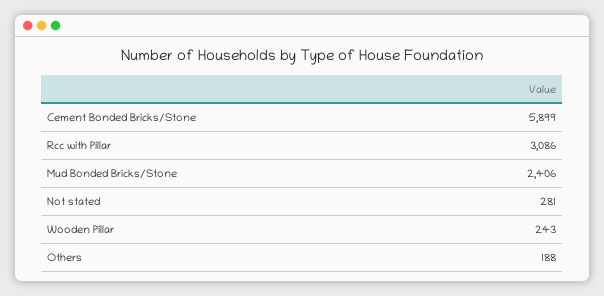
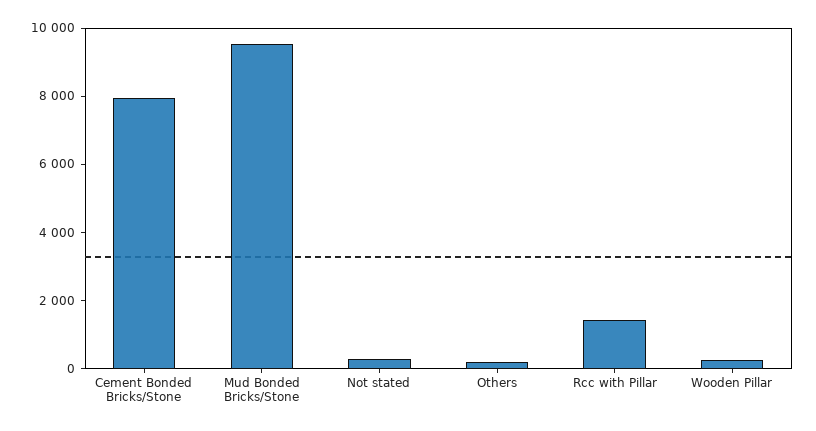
Cement Bonded Bricks/Stone: 5899 -> 8000
Rcc with Pillar: 3086 -> 1500
Mud Bonded Bricks/Stone: 2406 -> 9500

